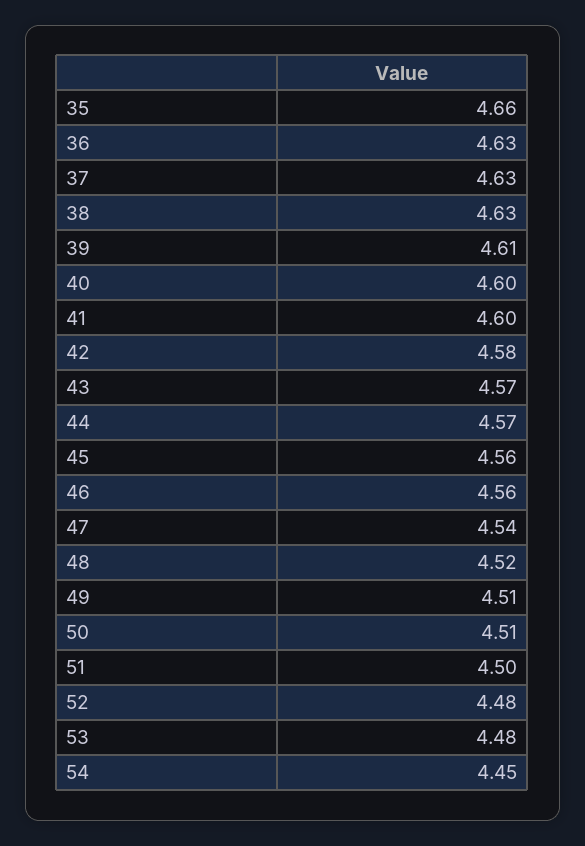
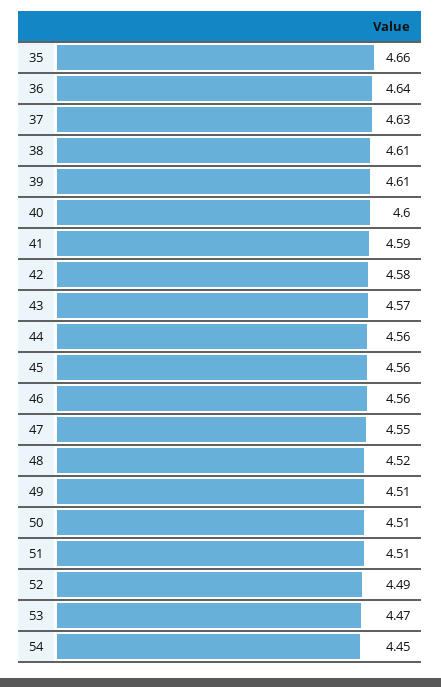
36: 4.63 -> 4.64
38: 4.63 -> 4.61
41: 4.6 -> 4.59
44: 4.57 -> 4.56
47: 4.54 -> 4.55
51: 4.5 -> 4.51
52: 4.48 -> 4.49
53: 4.48 -> 4.47

